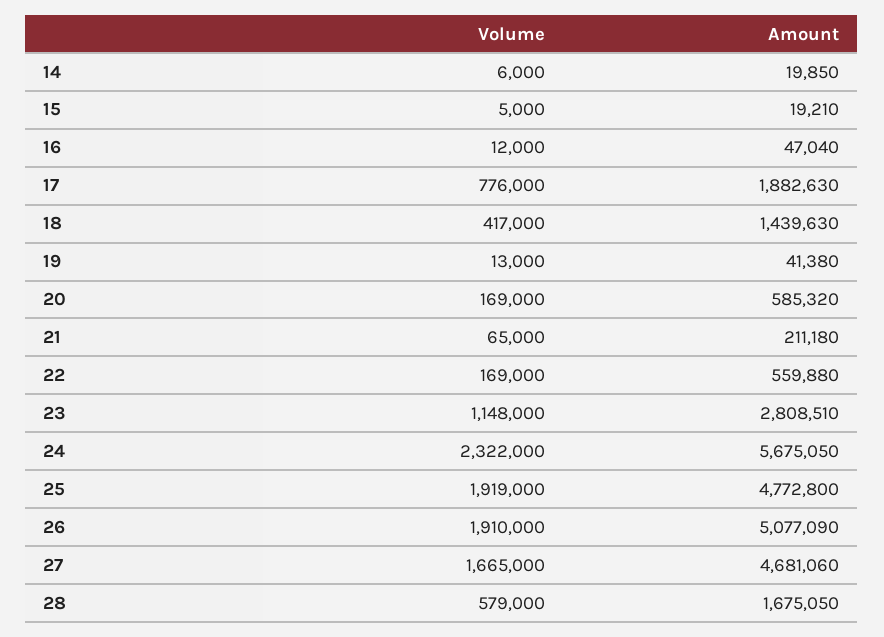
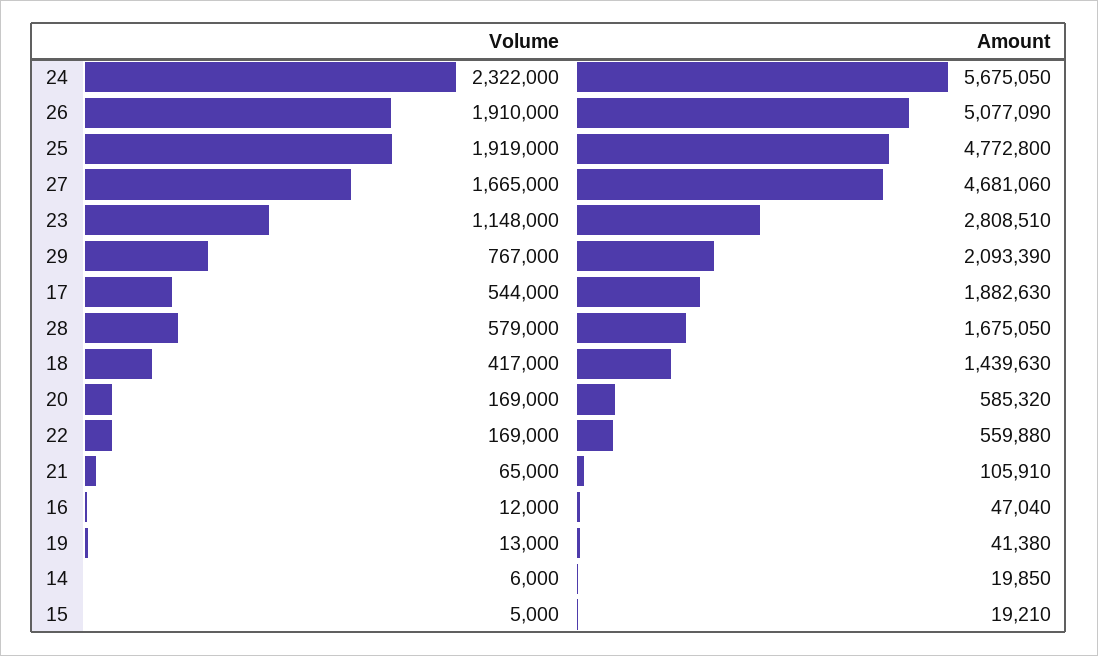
Volume, 17: 776000 -> 544000
Amount, 21: 211180 -> 105910
Volume, 29: none -> 767000
Amount, 29: none -> 2093390

